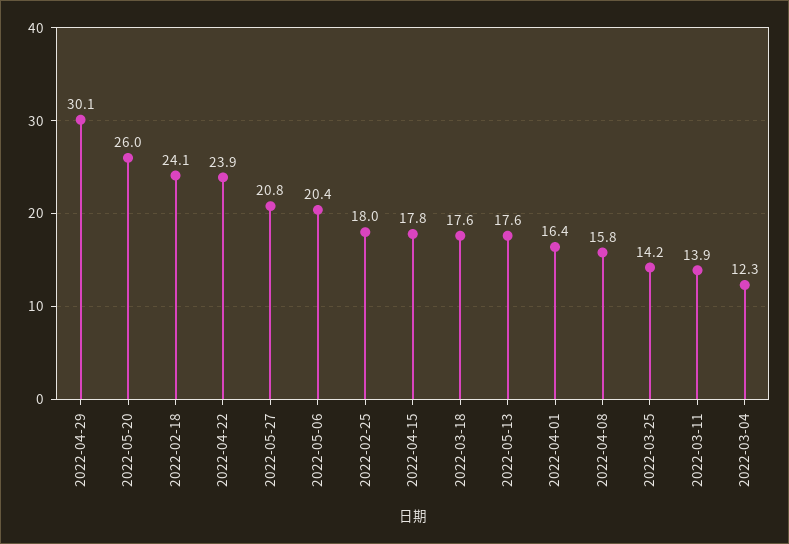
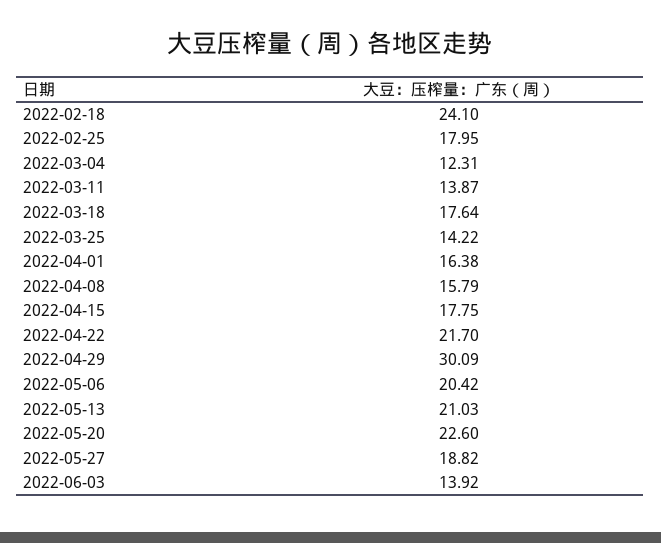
2022-05-20: 26 -> 22.6
2022-04-22: 23.9 -> 21.7
2022-05-27: 20.8 -> 18.82
2022-05-13: 17.6 -> 21.03
2022-06-03: none -> 13.92

